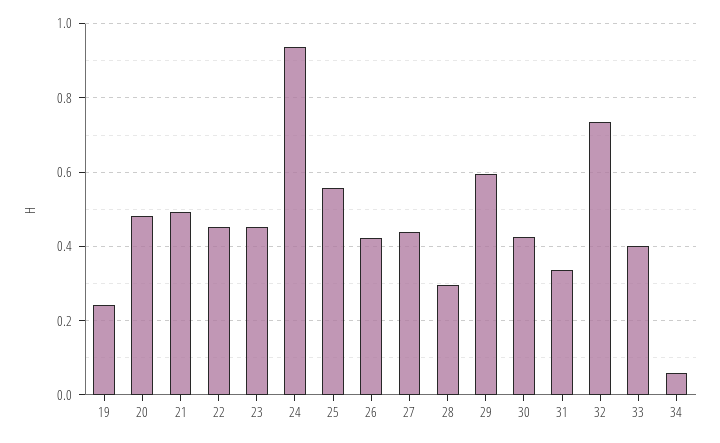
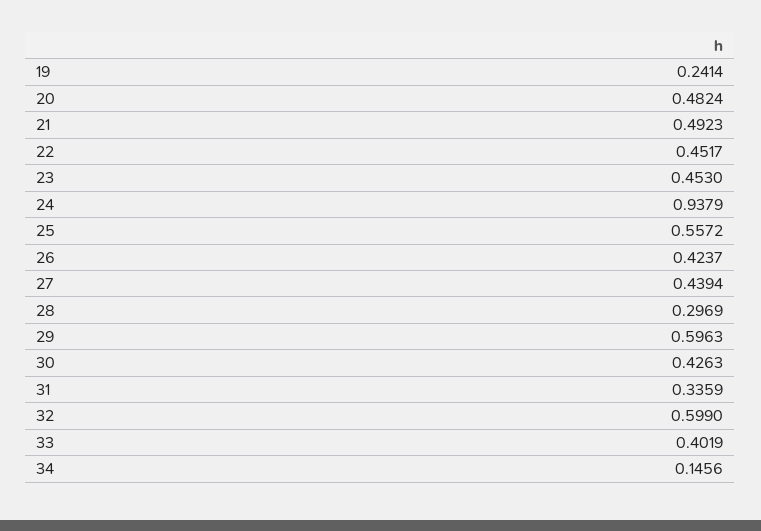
32: 0.74 -> 0.599
34: 0.06 -> 0.1456

